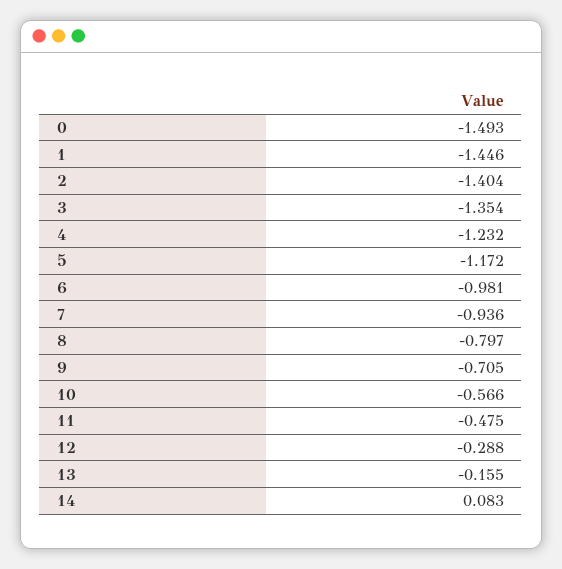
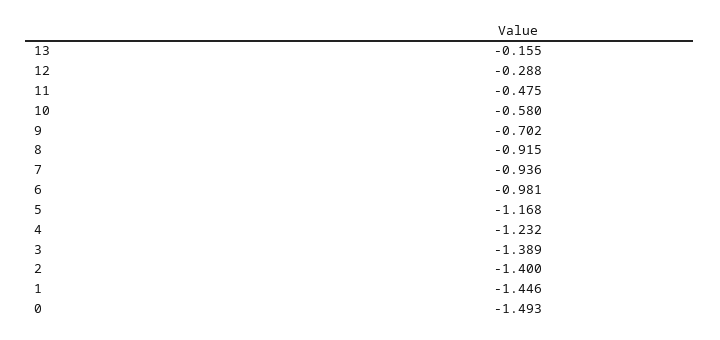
2: -1.404 -> -1.4
3: -1.354 -> -1.389
5: -1.172 -> -1.168
8: -0.797 -> -0.915
9: -0.705 -> -0.702
10: -0.566 -> -0.58
14: 0.083 -> none

